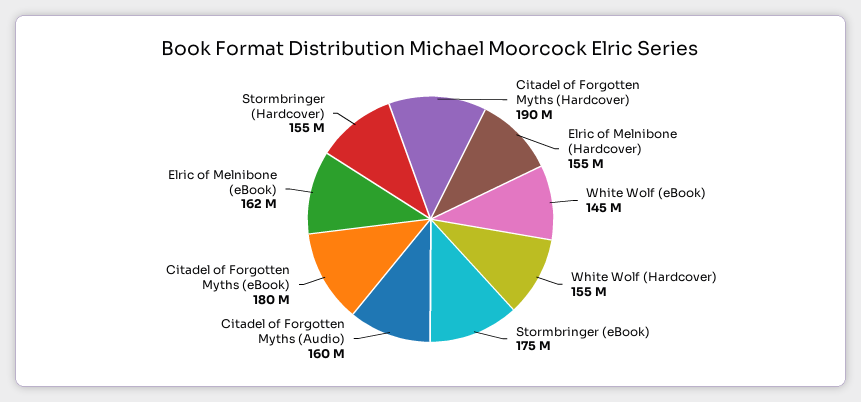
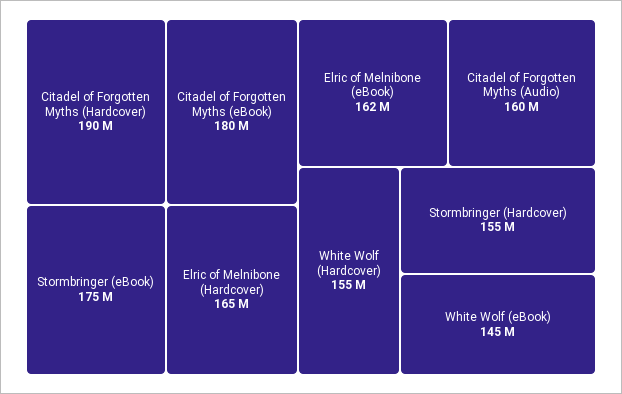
Elric of Melnibone (Hardcover): 155000000 -> 165000000

